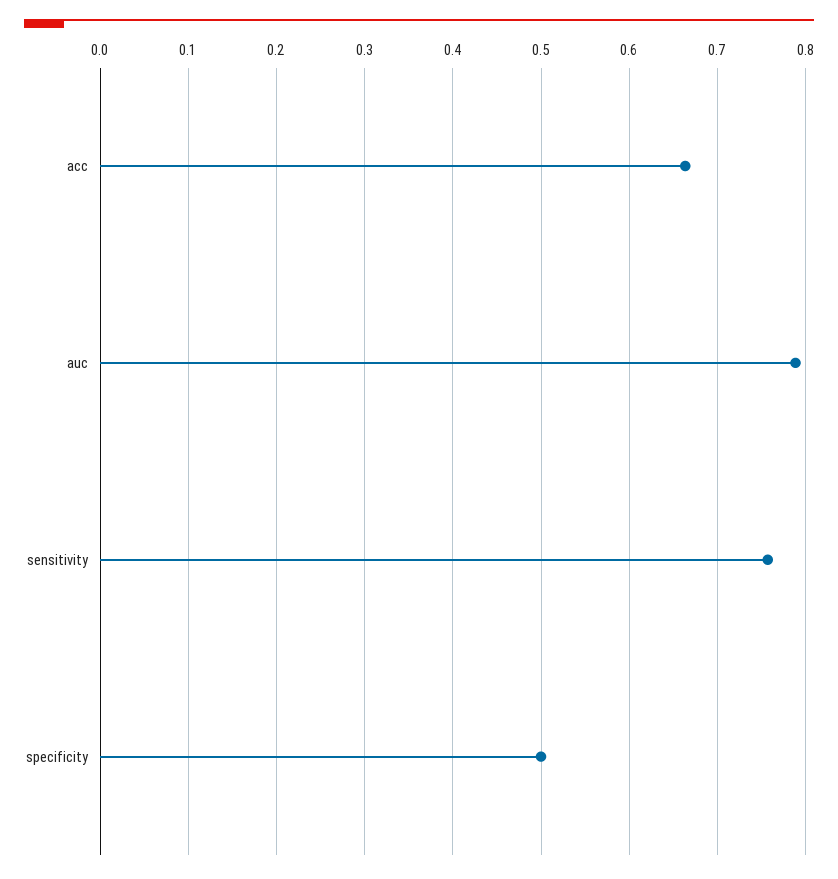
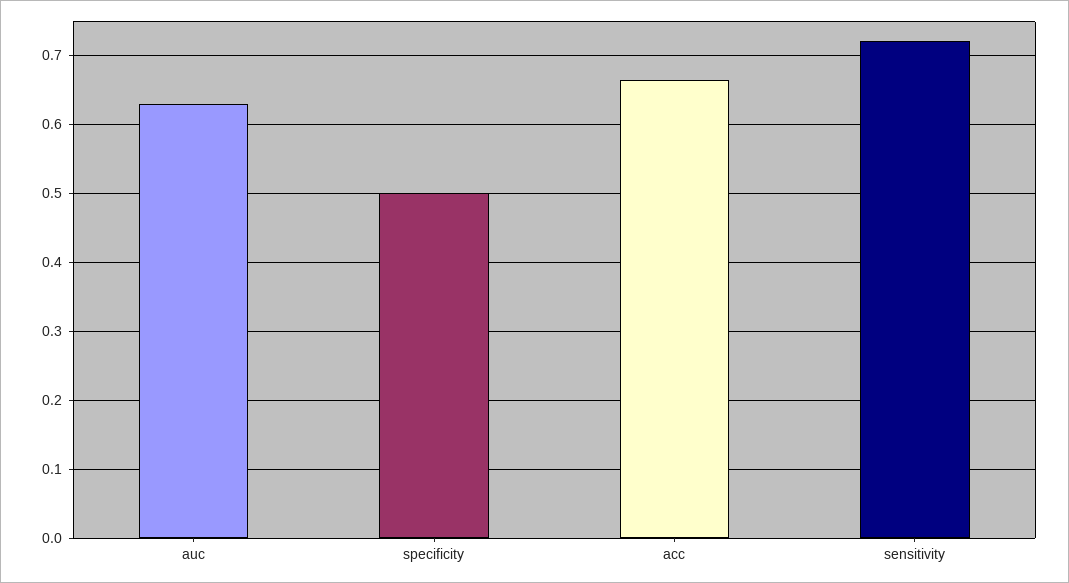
auc: 0.79 -> 0.63
sensitivity: 0.76 -> 0.72

